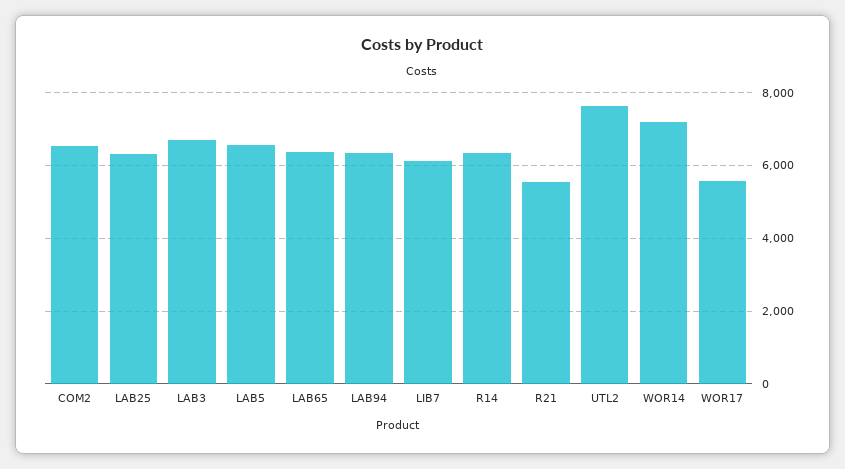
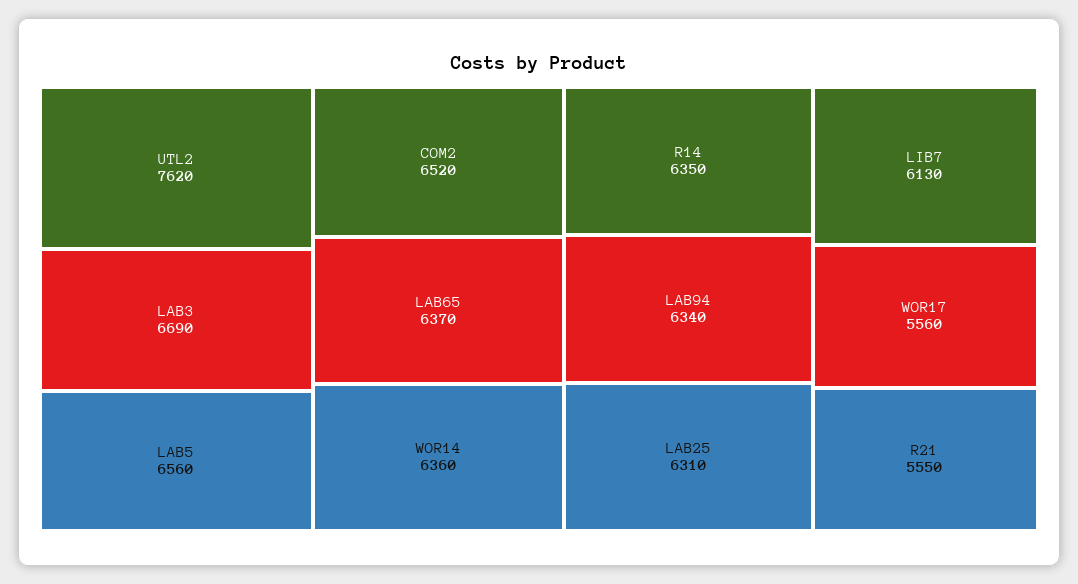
WOR14: 7200 -> 6360

